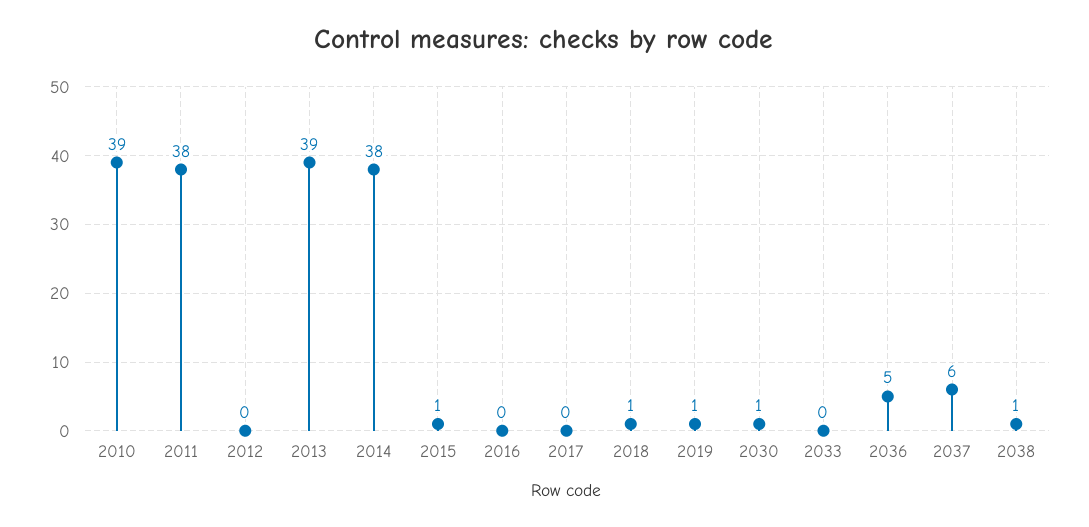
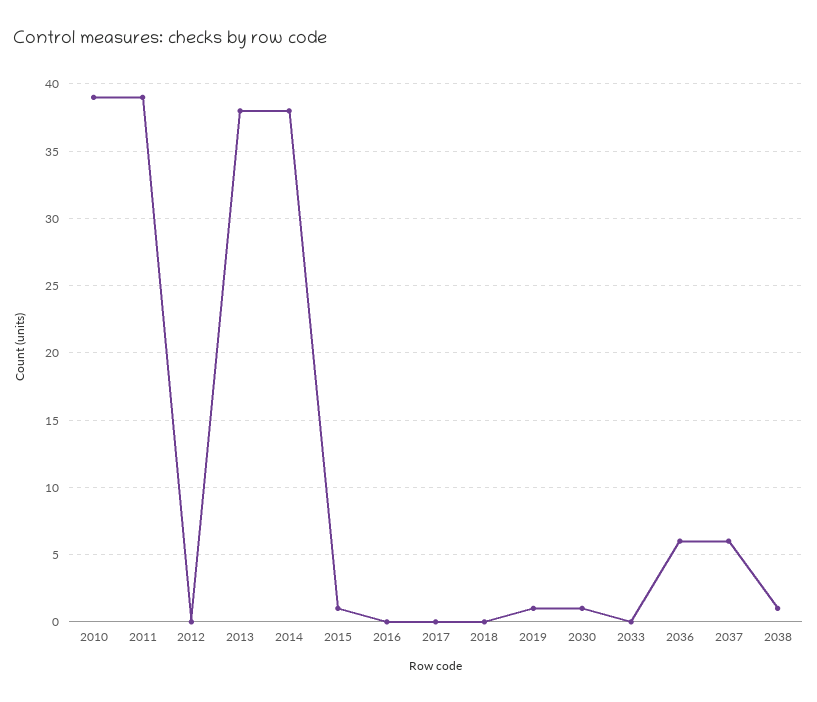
2011: 38 -> 39
2013: 39 -> 38
2018: 1 -> 0
2036: 5 -> 6

